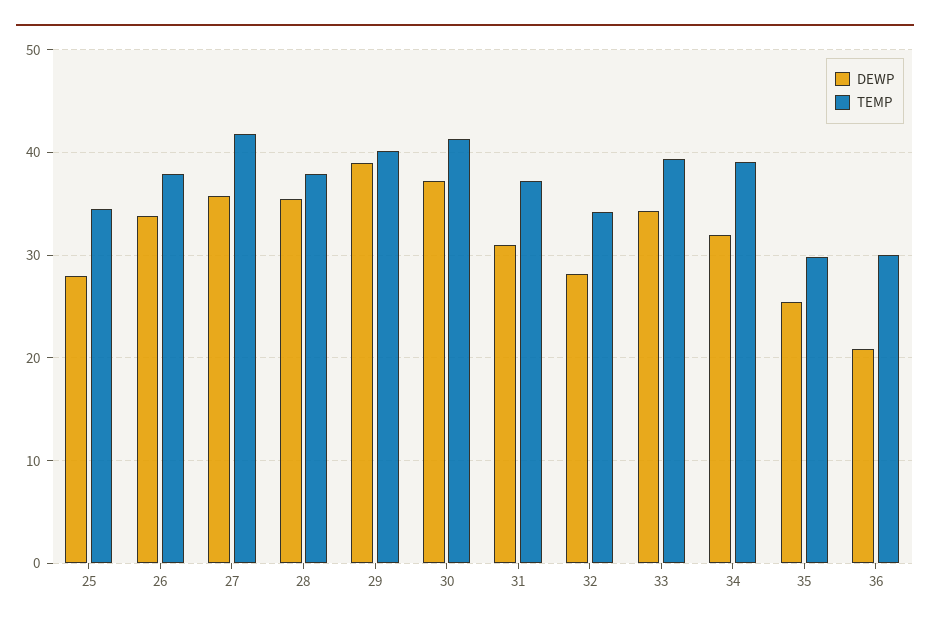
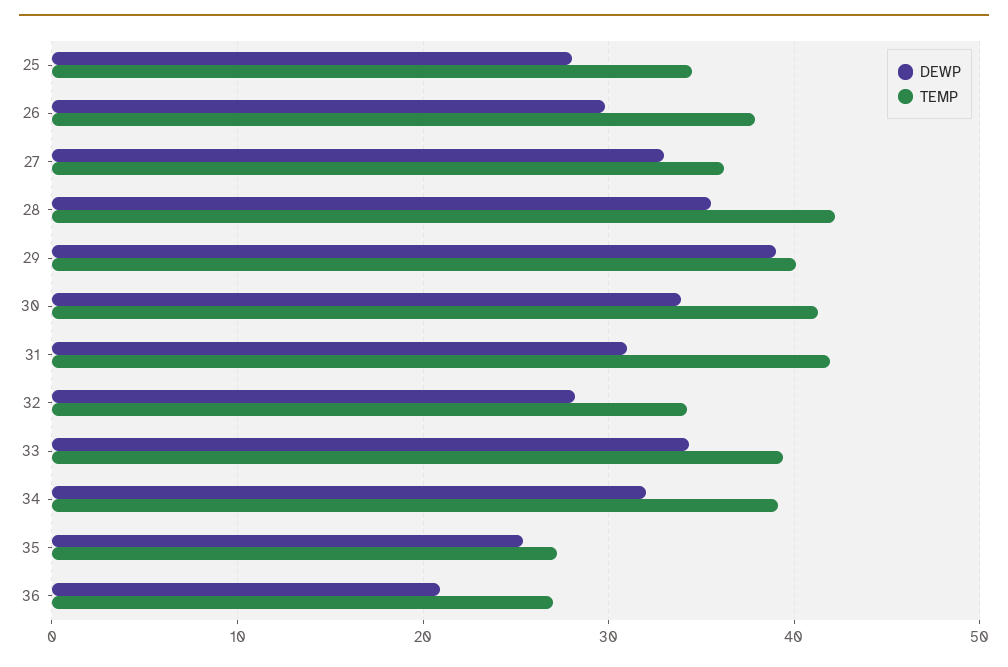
DEWP, 26: 34 -> 30
DEWP, 27: 36 -> 33
TEMP, 27: 42 -> 36
TEMP, 28: 38 -> 42
DEWP, 30: 37 -> 34
TEMP, 31: 37 -> 42
TEMP, 35: 30 -> 27
TEMP, 36: 30 -> 27

